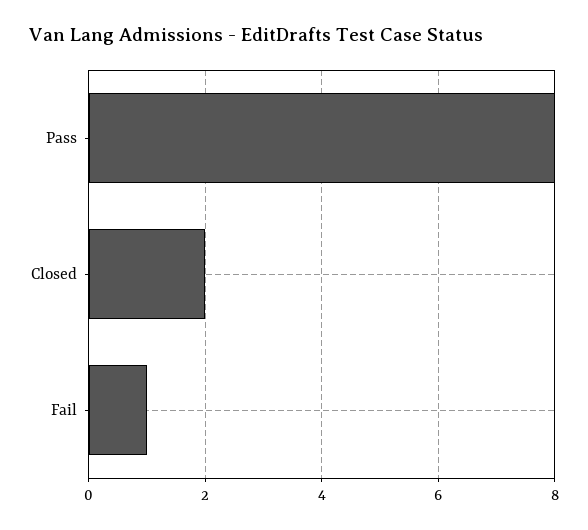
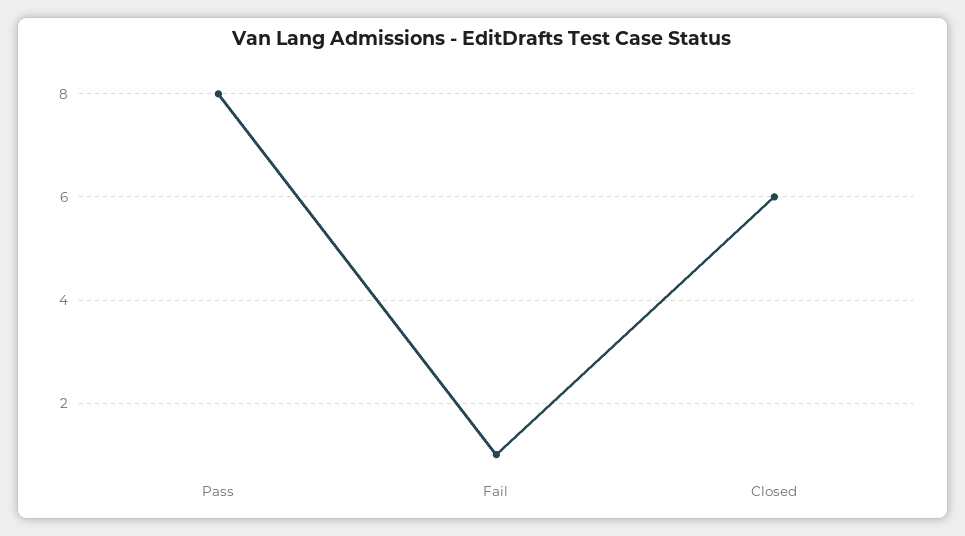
Closed: 2 -> 6

